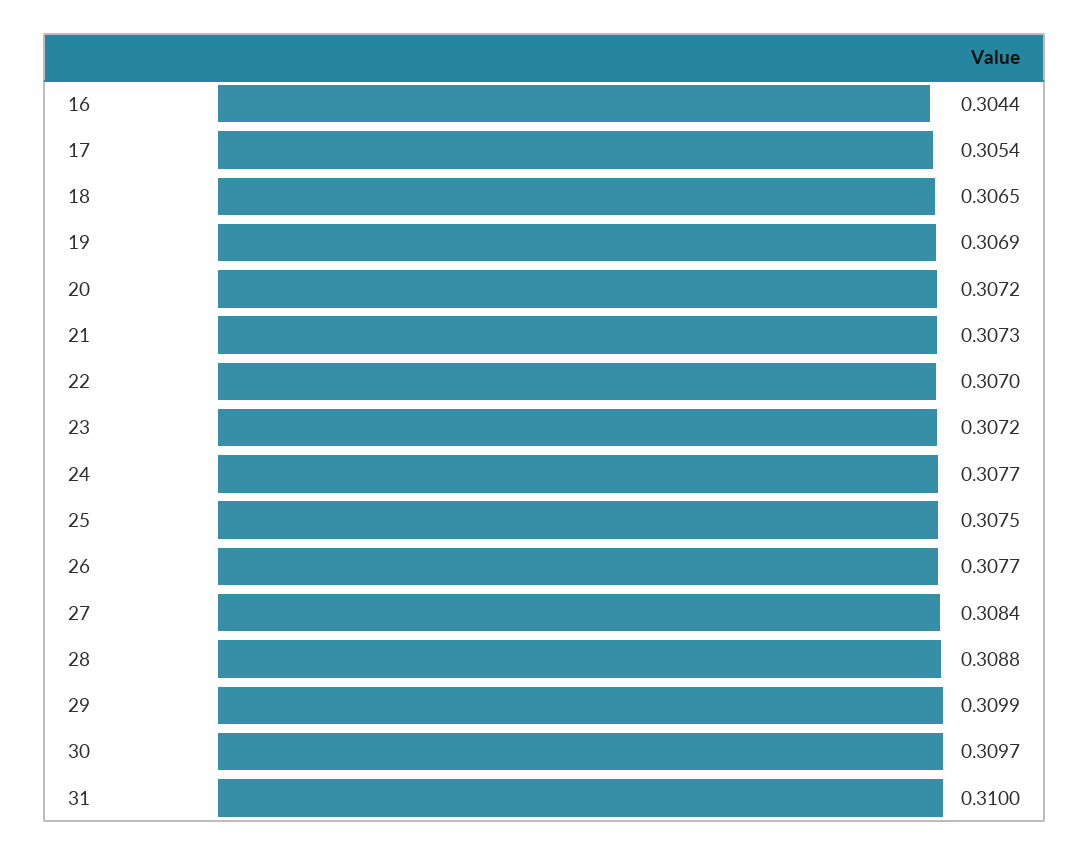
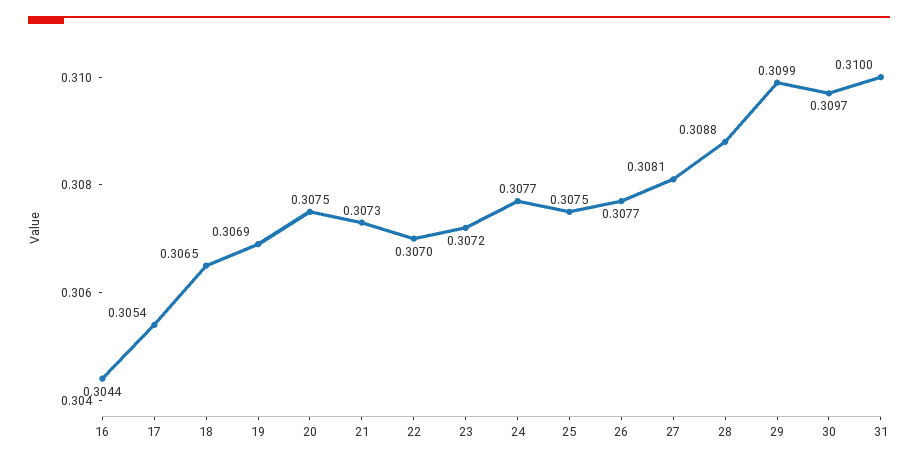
20: 0.3072 -> 0.3075
27: 0.3084 -> 0.3081

